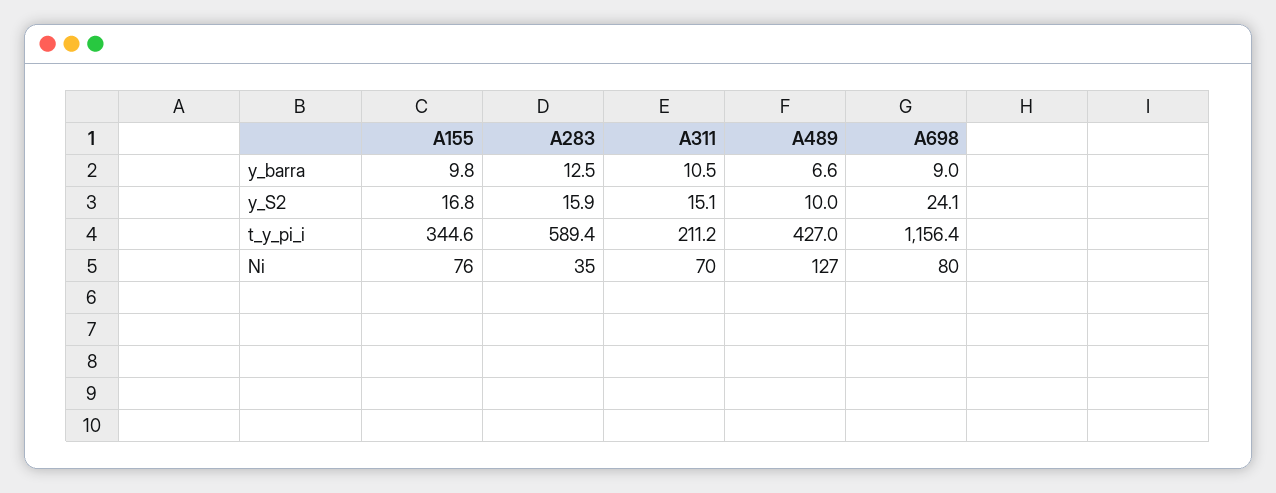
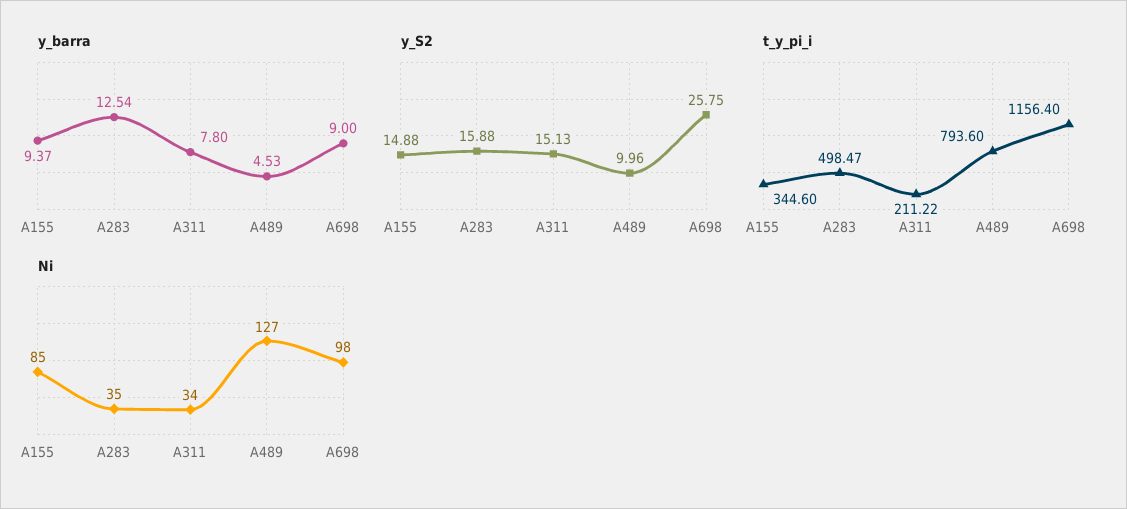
y_barra, A155: 9.8 -> 9.37
y_barra, A311: 10.5 -> 7.8
y_barra, A489: 6.6 -> 4.53
y_S2, A155: 16.8 -> 14.88
y_S2, A698: 24.1 -> 25.75
t_y_pi_i, A283: 589.4 -> 498.47
t_y_pi_i, A489: 427 -> 793.6
Ni, A155: 76 -> 85
Ni, A311: 70 -> 34
Ni, A698: 80 -> 98

